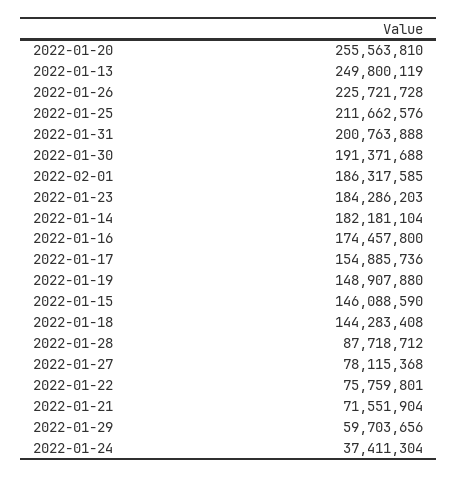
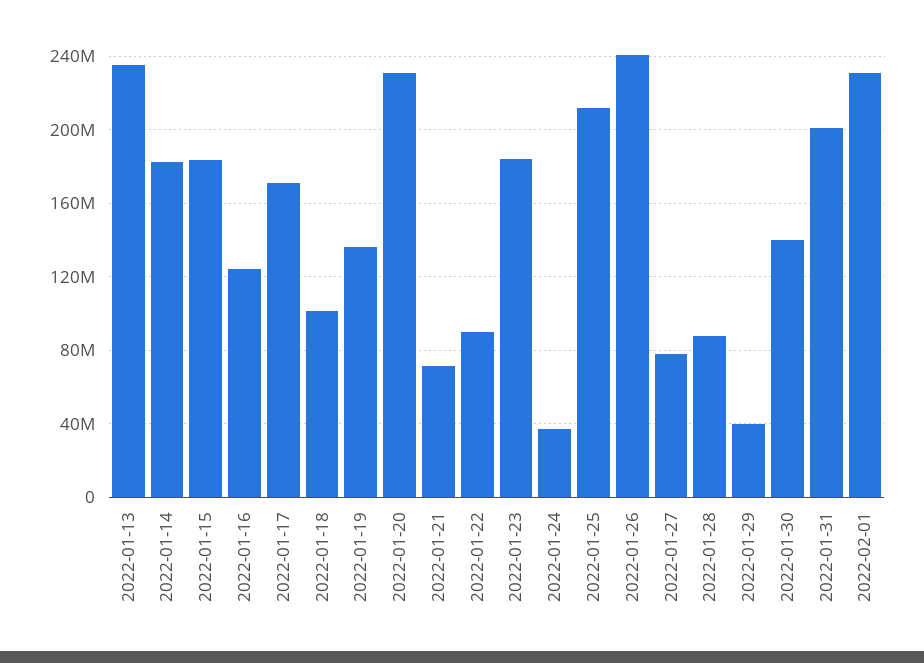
2022-01-20: 255563810 -> 230000000
2022-01-13: 249800119 -> 235000000
2022-01-26: 225721728 -> 240000000
2022-01-30: 191371688 -> 140000000
2022-02-01: 186317585 -> 230000000
2022-01-16: 174457800 -> 125000000
2022-01-17: 154885736 -> 170000000
2022-01-19: 148907880 -> 135000000
2022-01-15: 146088590 -> 185000000
2022-01-18: 144283408 -> 100000000
2022-01-22: 75759801 -> 90000000
2022-01-29: 59703656 -> 40000000

